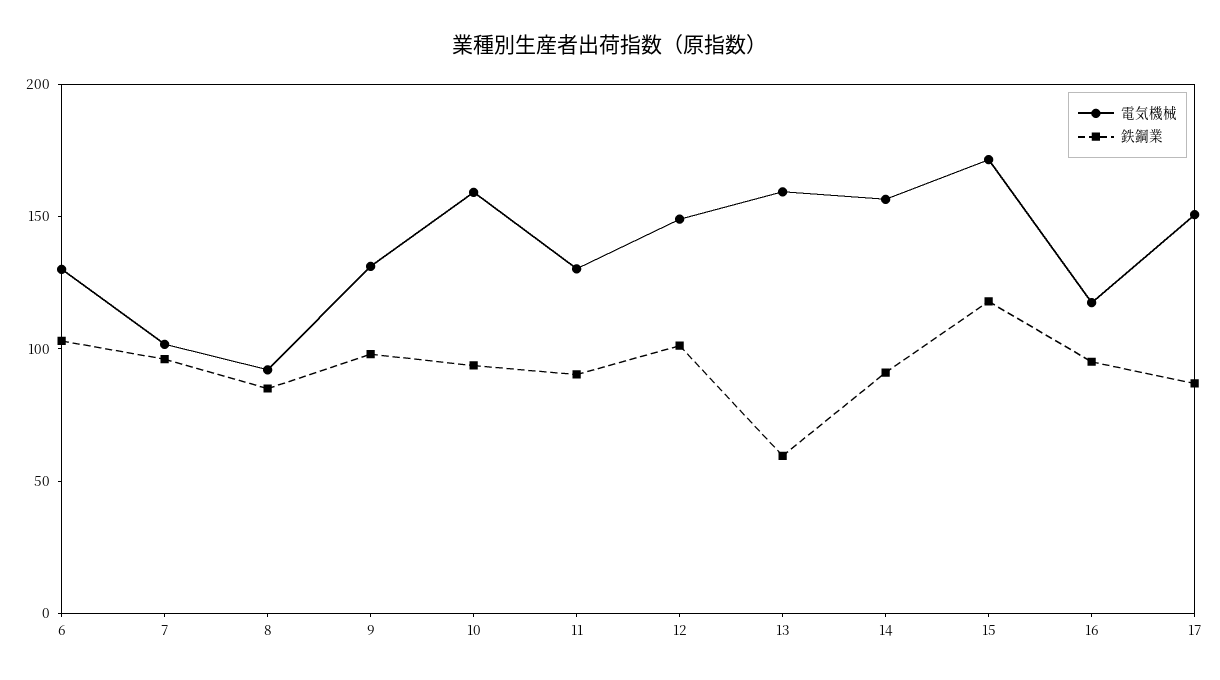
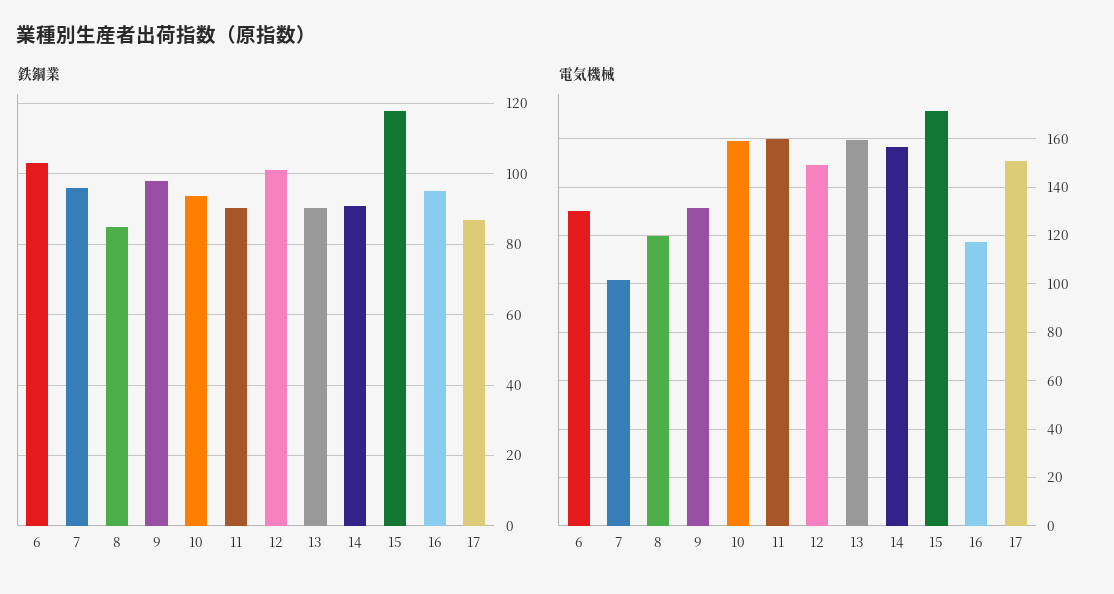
電気機械, 8: 90 -> 120
電気機械, 11: 130 -> 160
鉄鋼業, 13: 60 -> 90

